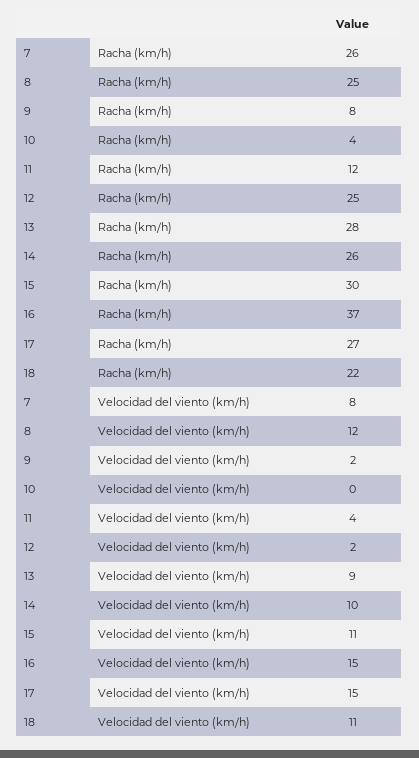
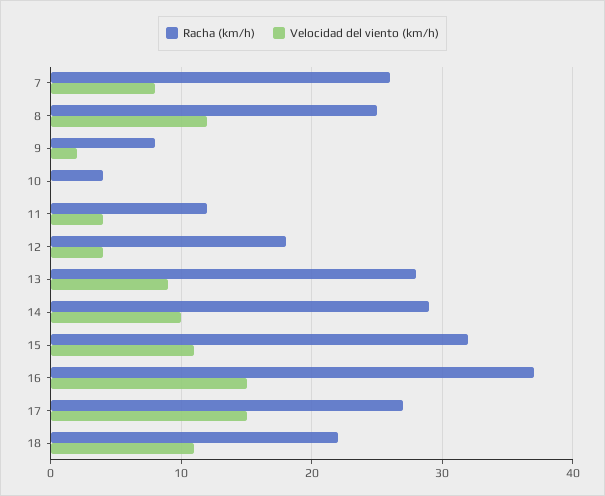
Racha (km/h), 12: 25 -> 18
Racha (km/h), 14: 26 -> 29
Racha (km/h), 15: 30 -> 32
Velocidad del viento (km/h), 12: 2 -> 4

